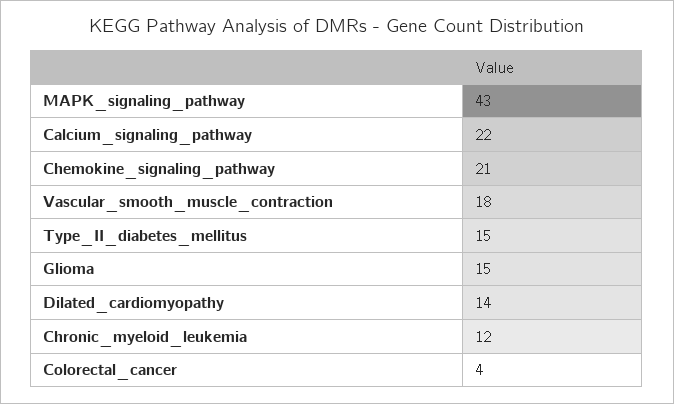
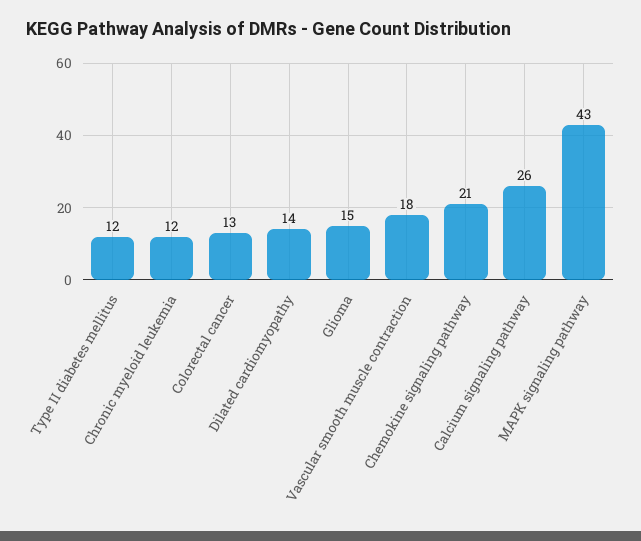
Calcium_signaling_pathway: 22 -> 26
Type_II_diabetes_mellitus: 15 -> 12
Colorectal_cancer: 4 -> 13

